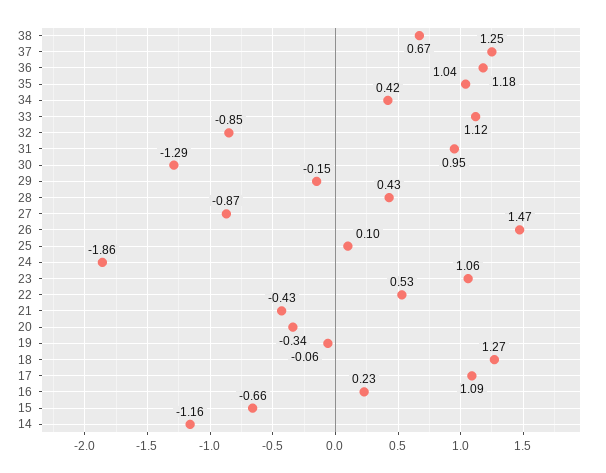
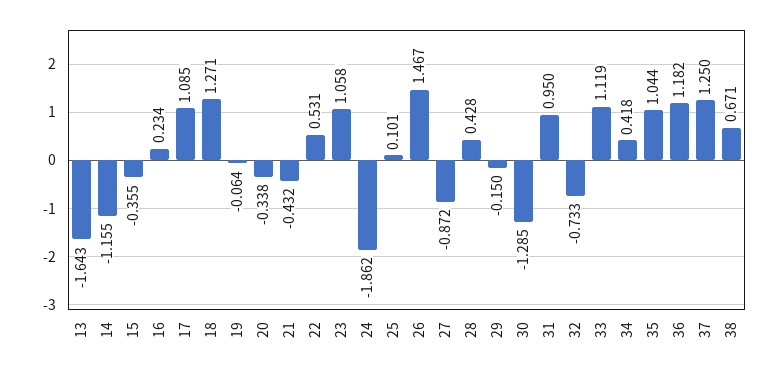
32: -0.85 -> -0.733
15: -0.66 -> -0.355
13: none -> -1.643

